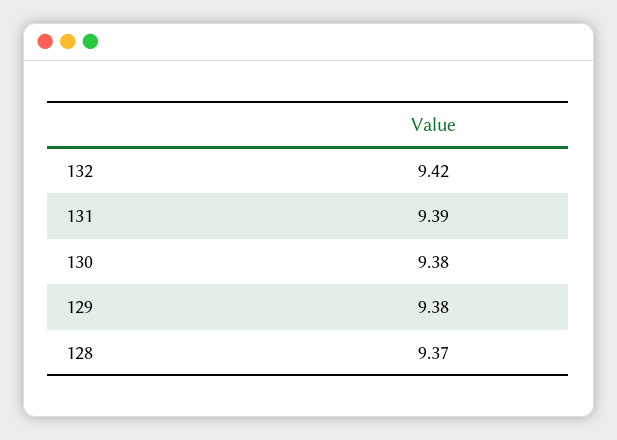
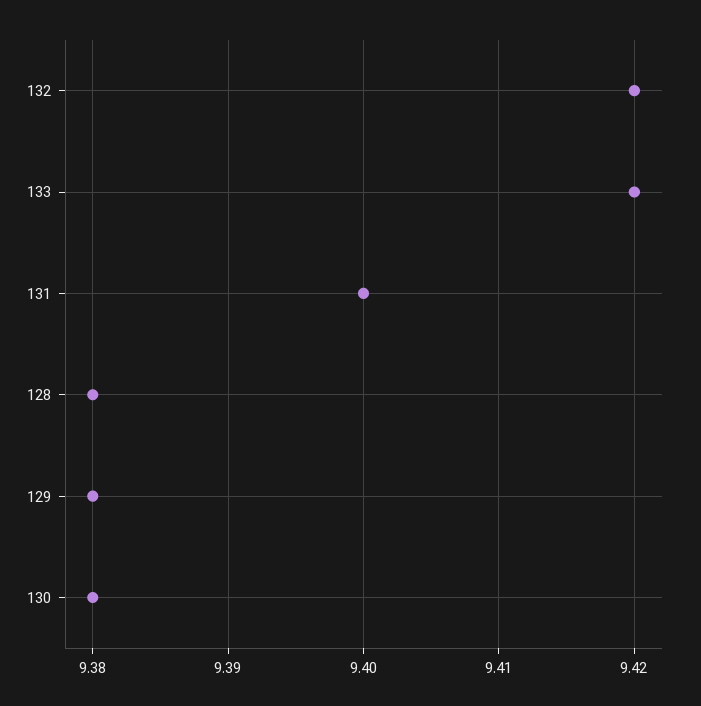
131: 9.39 -> 9.4
128: 9.37 -> 9.38
133: none -> 9.42

